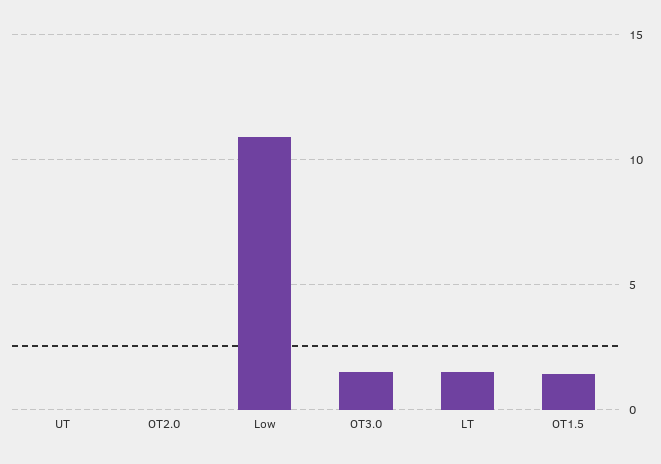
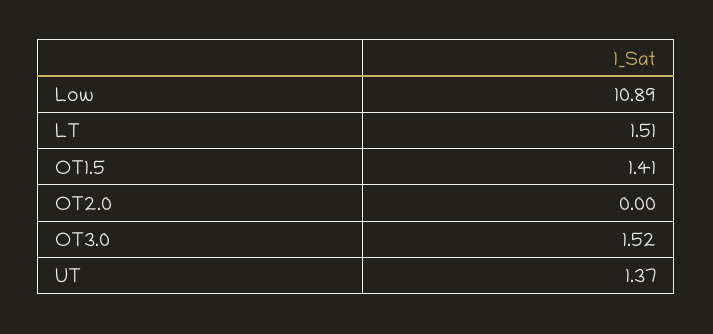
UT: 0 -> 1.37

